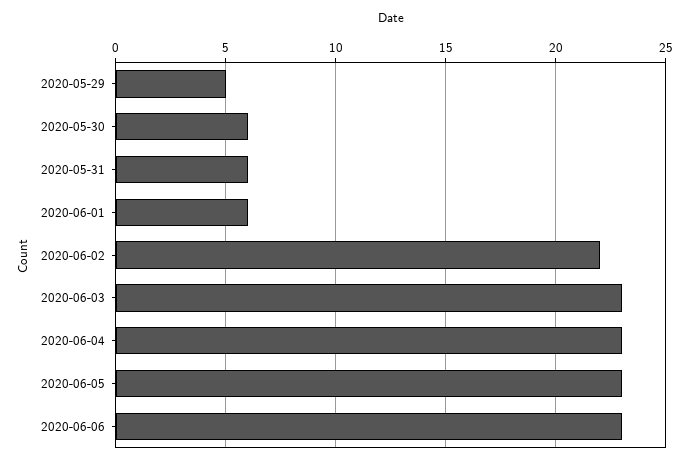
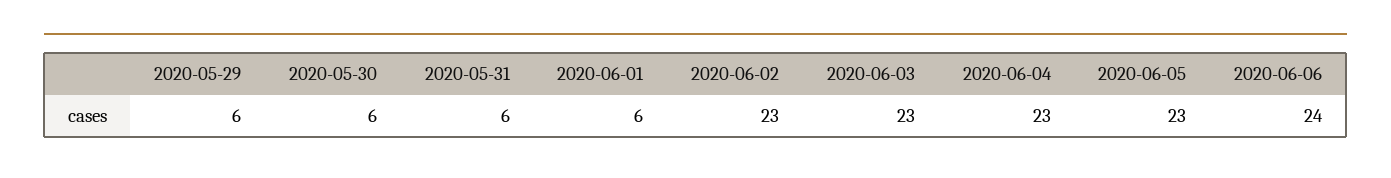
2020-05-29: 5 -> 6
2020-06-02: 22 -> 23
2020-06-06: 23 -> 24

